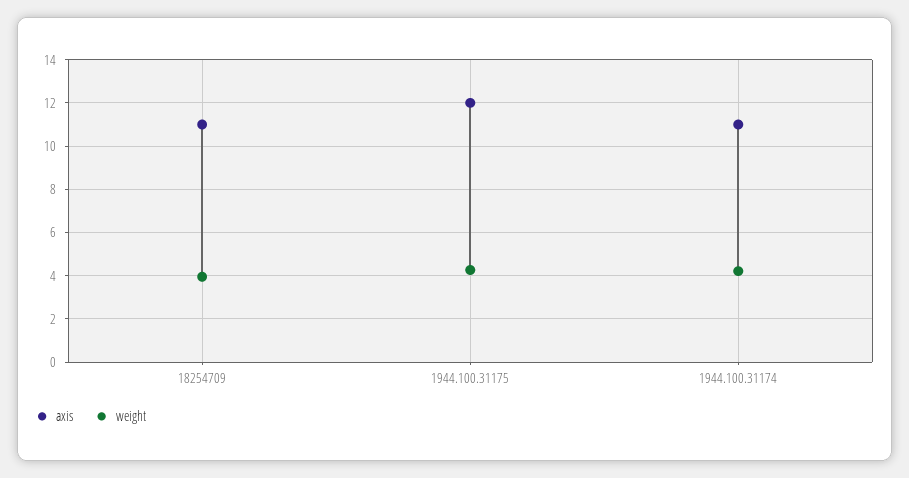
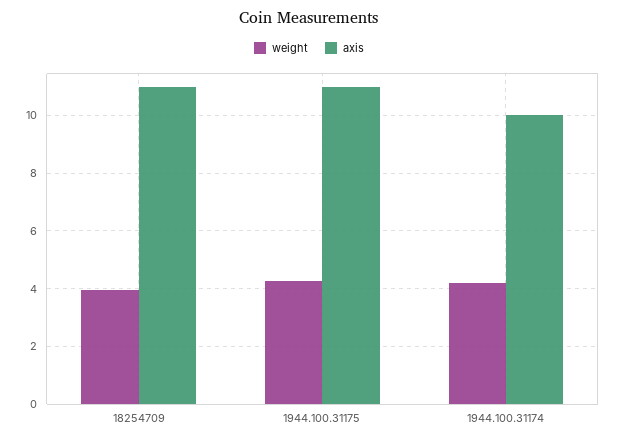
axis, 1944.100.31175: 12 -> 11
axis, 1944.100.31174: 11 -> 10

